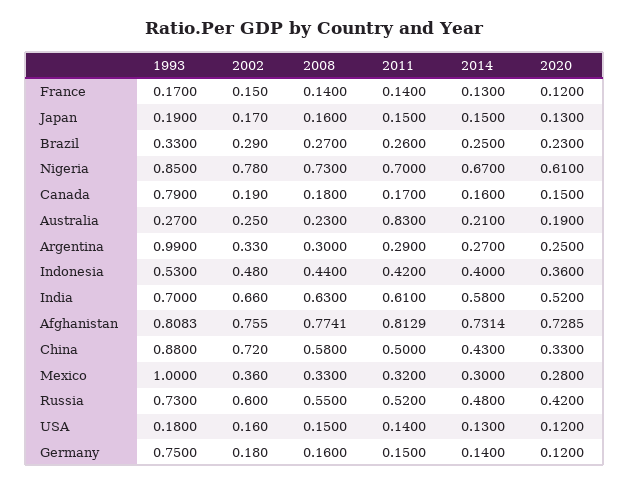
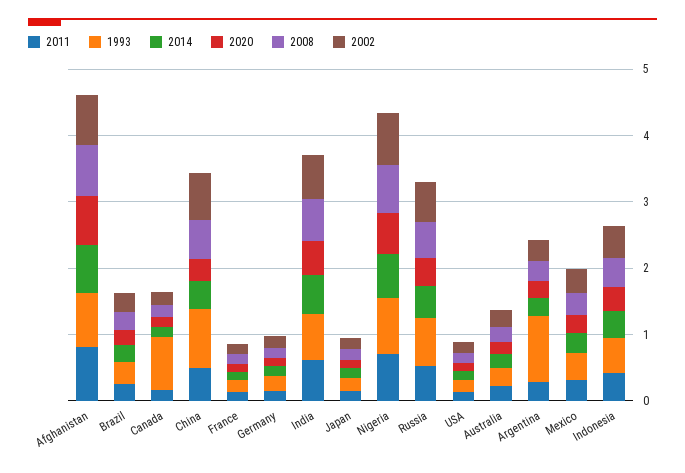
2011, Australia: 0.83 -> 0.2
1993, Mexico: 1 -> 0.4
1993, Germany: 0.75 -> 0.2

